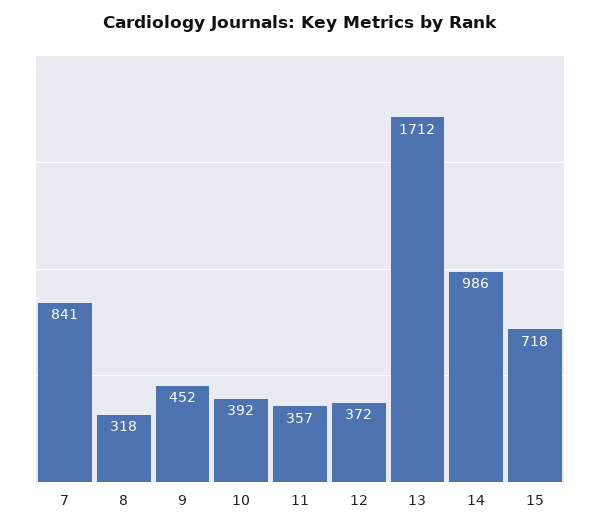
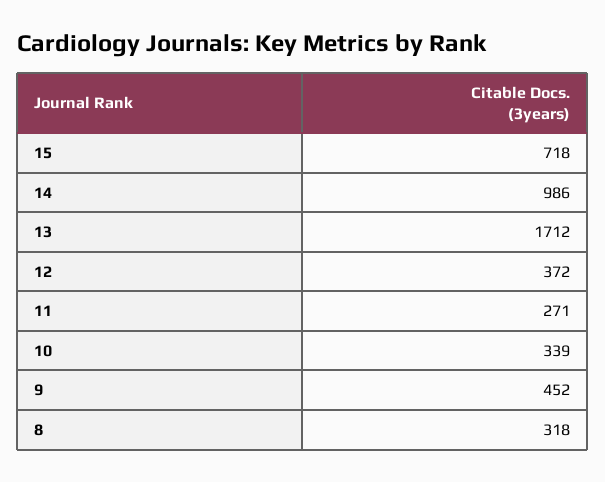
7: 841 -> none
10: 392 -> 339
11: 357 -> 271

